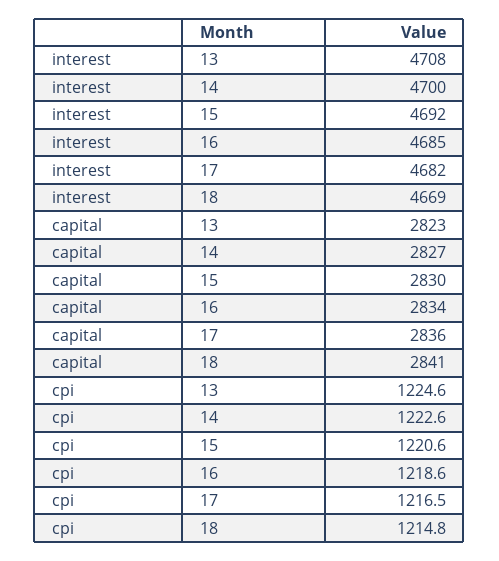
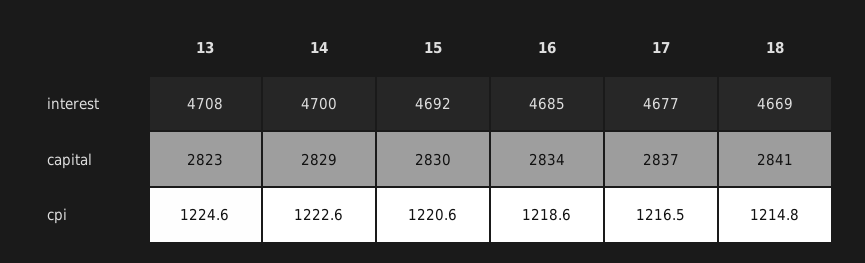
interest, 17: 4682 -> 4677
capital, 14: 2827 -> 2829
capital, 17: 2836 -> 2837

